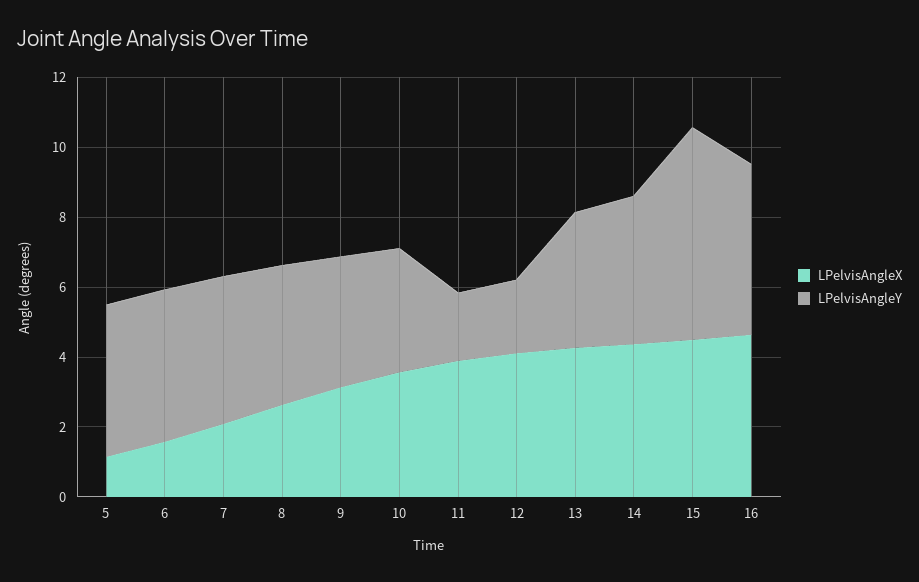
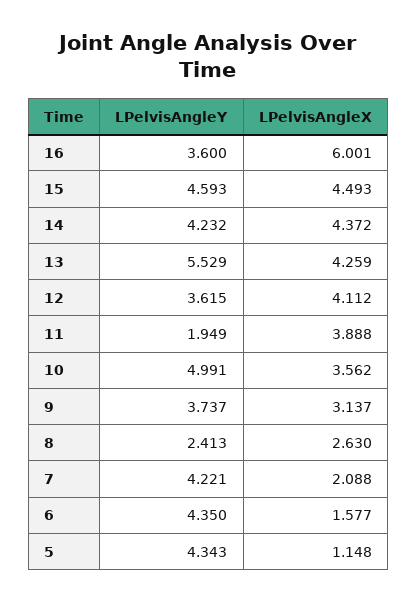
LPelvisAngleY, 8: 4 -> 2.413
LPelvisAngleY, 10: 3.5 -> 4.991
LPelvisAngleY, 12: 2 -> 3.615
LPelvisAngleY, 13: 4 -> 5.529
LPelvisAngleY, 15: 6 -> 4.593
LPelvisAngleX, 16: 4.5 -> 6.001
LPelvisAngleY, 16: 5 -> 3.6

